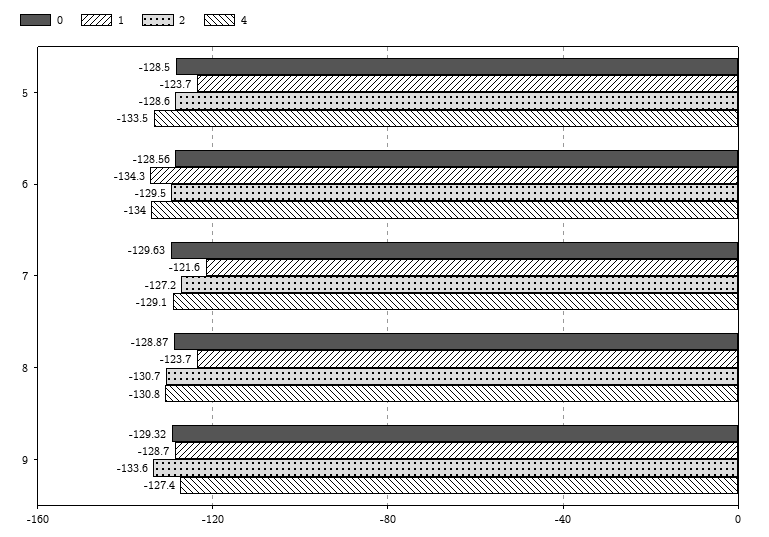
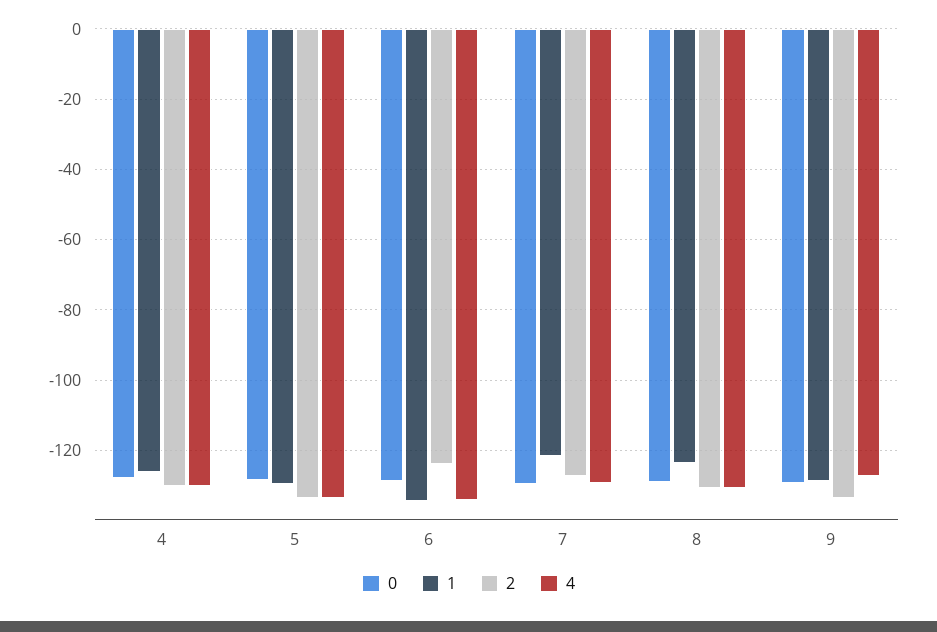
1, 5: -123.7 -> -130
2, 5: -128.6 -> -134
2, 6: -129.5 -> -124
0, 4: none -> -128
1, 4: none -> -126
2, 4: none -> -130
4, 4: none -> -130

